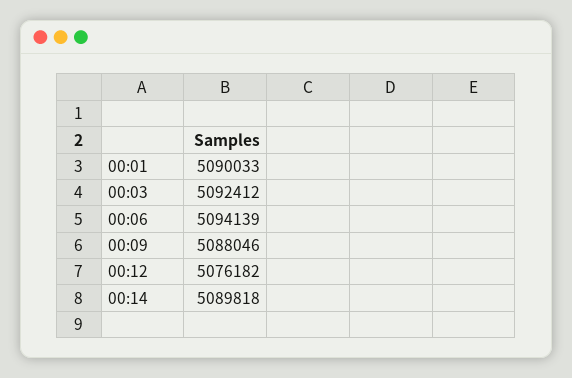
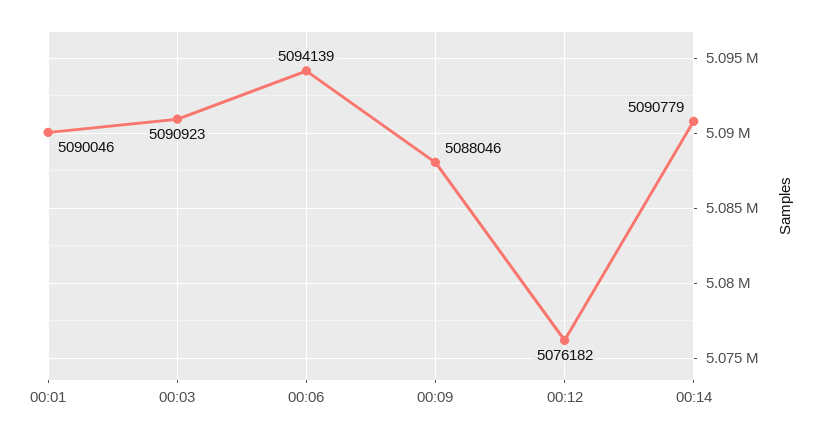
00:01: 5090033 -> 5090046
00:03: 5092412 -> 5090923
00:14: 5089818 -> 5090779

